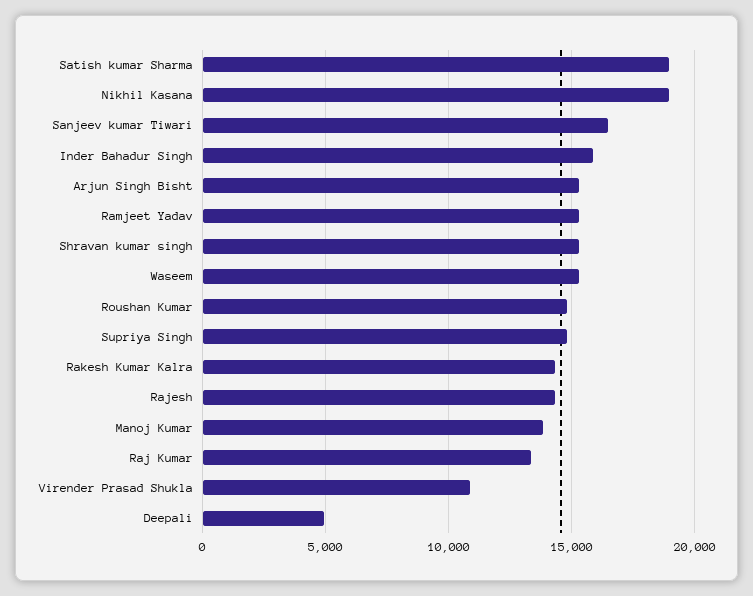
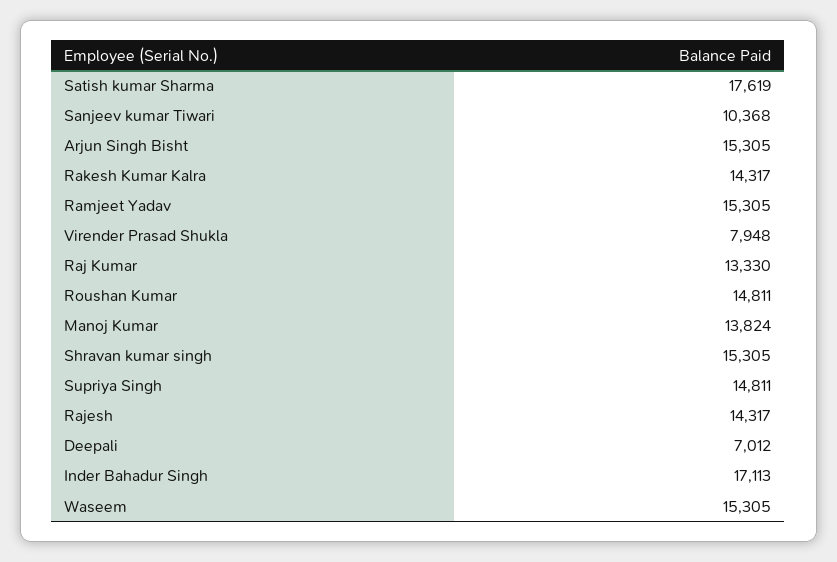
Satish kumar Sharma: 19000 -> 17619
Nikhil Kasana: 19000 -> none
Sanjeev kumar Tiwari: 16500 -> 10368
Inder Bahadur Singh: 16000 -> 17113
Virender Prasad Shukla: 11000 -> 7948
Deepali: 5000 -> 7012

